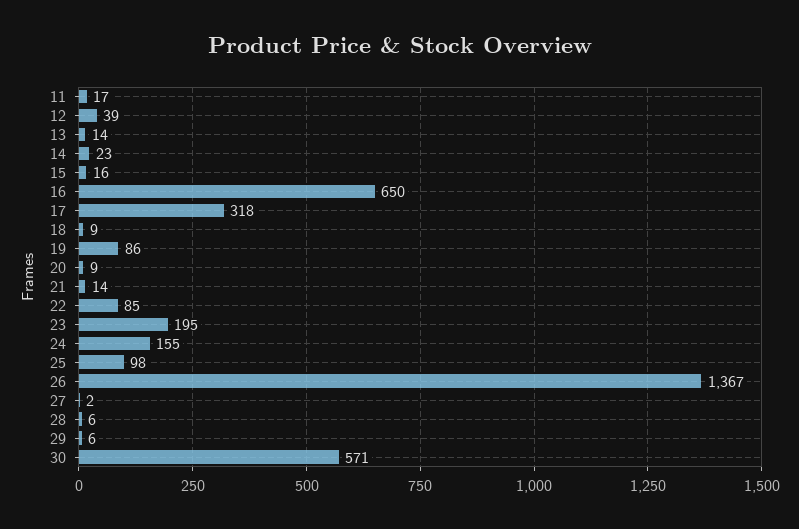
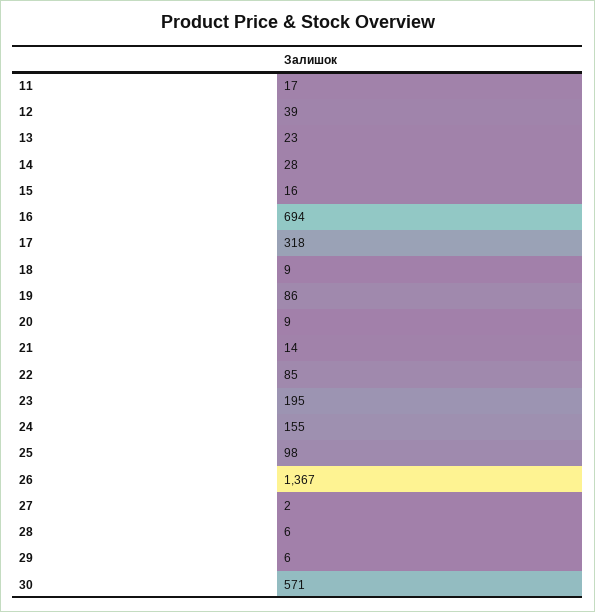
13: 14 -> 23
14: 23 -> 28
16: 650 -> 694

